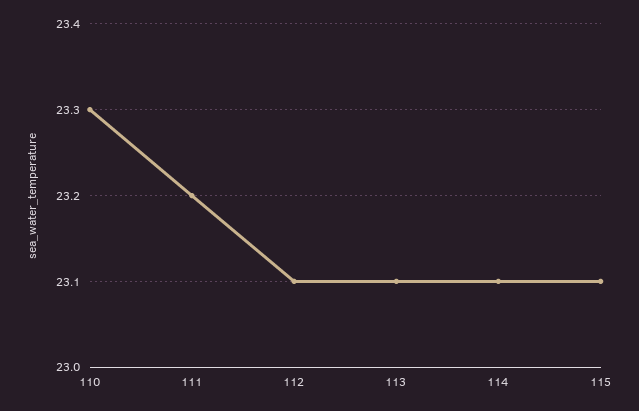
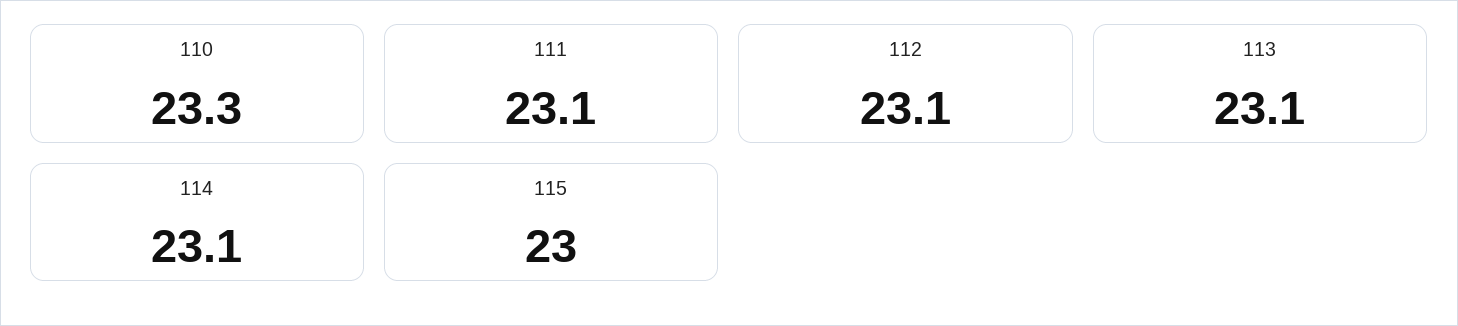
111: 23.2 -> 23.1
115: 23.1 -> 23

